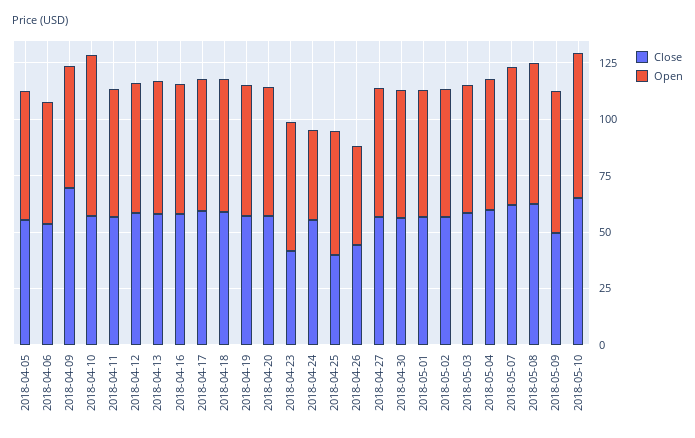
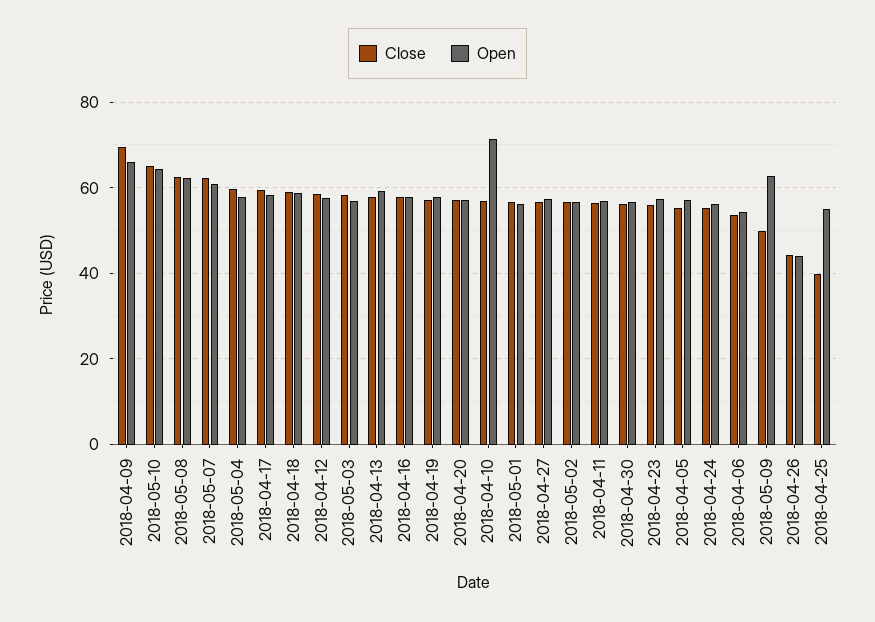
Open, 2018-04-09: 55 -> 66
Close, 2018-04-23: 40 -> 56
Open, 2018-04-24: 40 -> 56

